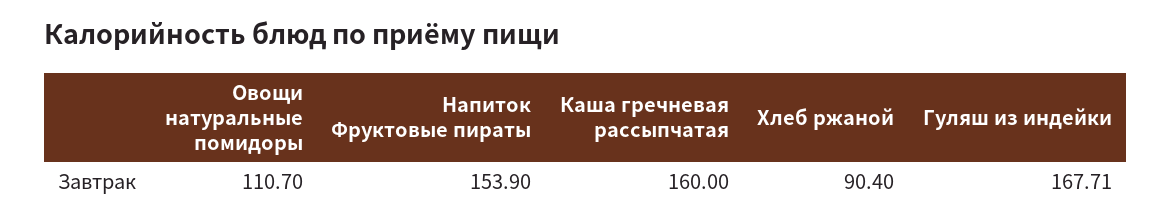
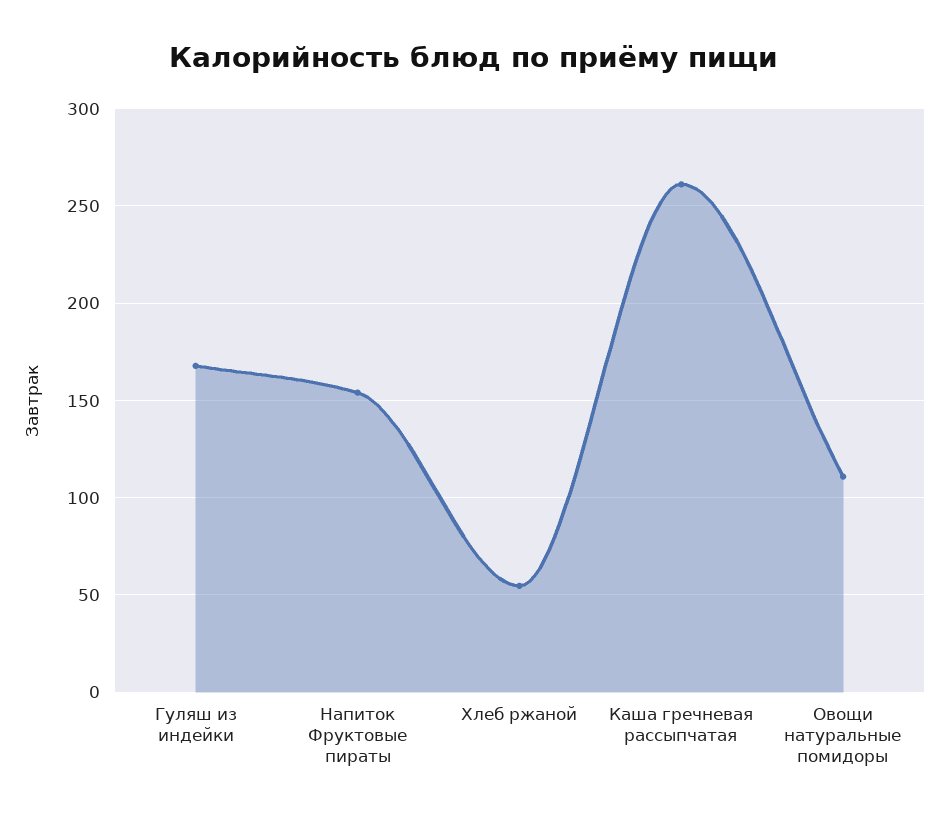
Каша гречневая рассыпчатая: 160 -> 260
Хлеб ржаной: 90.4 -> 55

